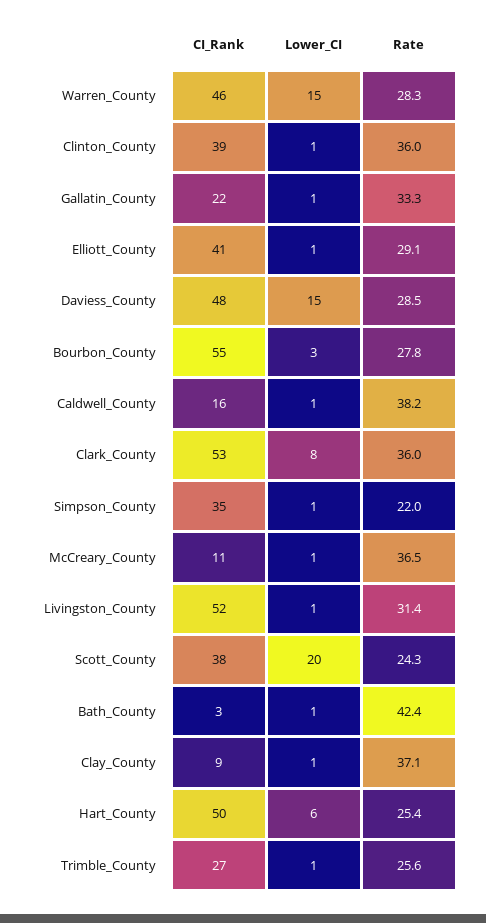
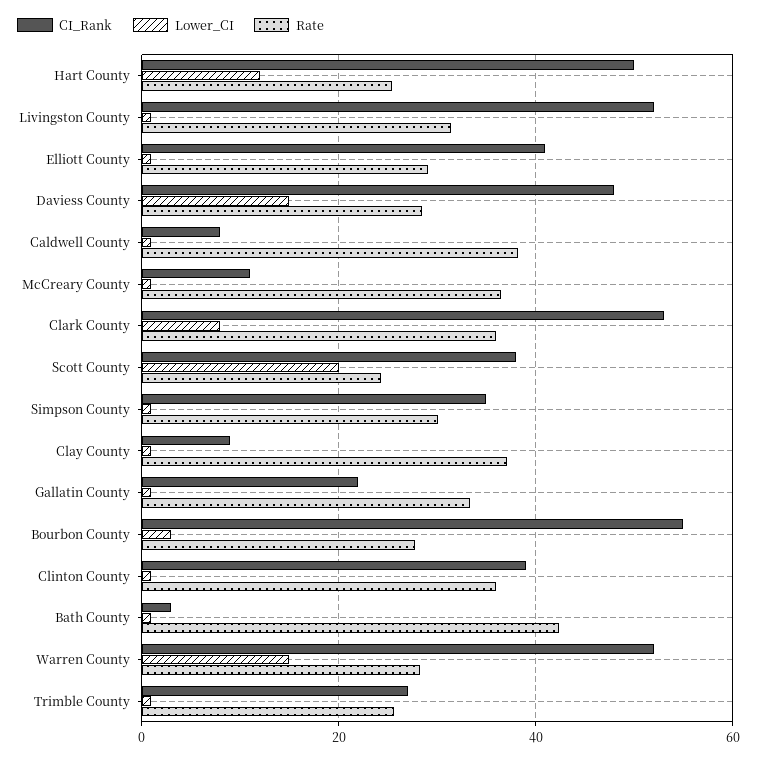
CI_Rank, Warren_County: 46 -> 52
CI_Rank, Caldwell_County: 16 -> 8
Rate, Simpson_County: 22 -> 30
Lower_CI, Hart_County: 6 -> 12

